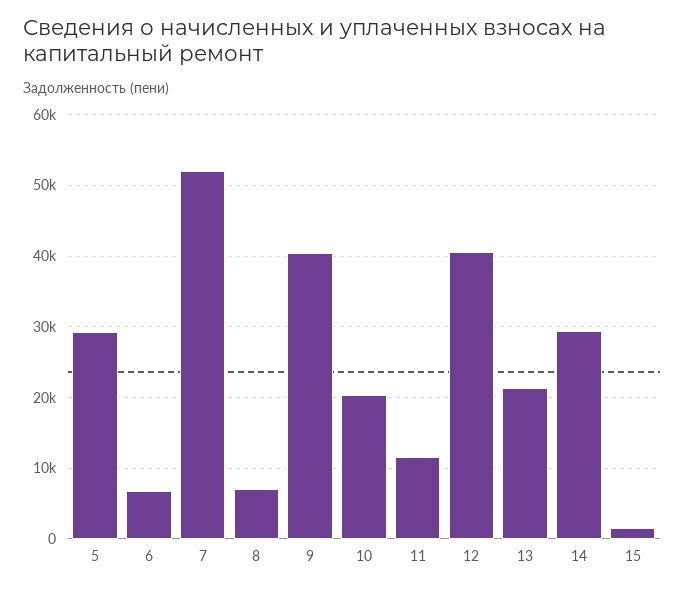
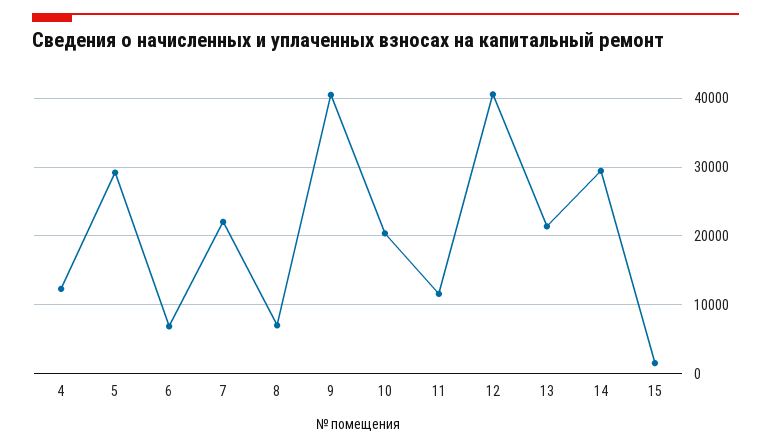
7: 52000 -> 22000
4: none -> 12000

